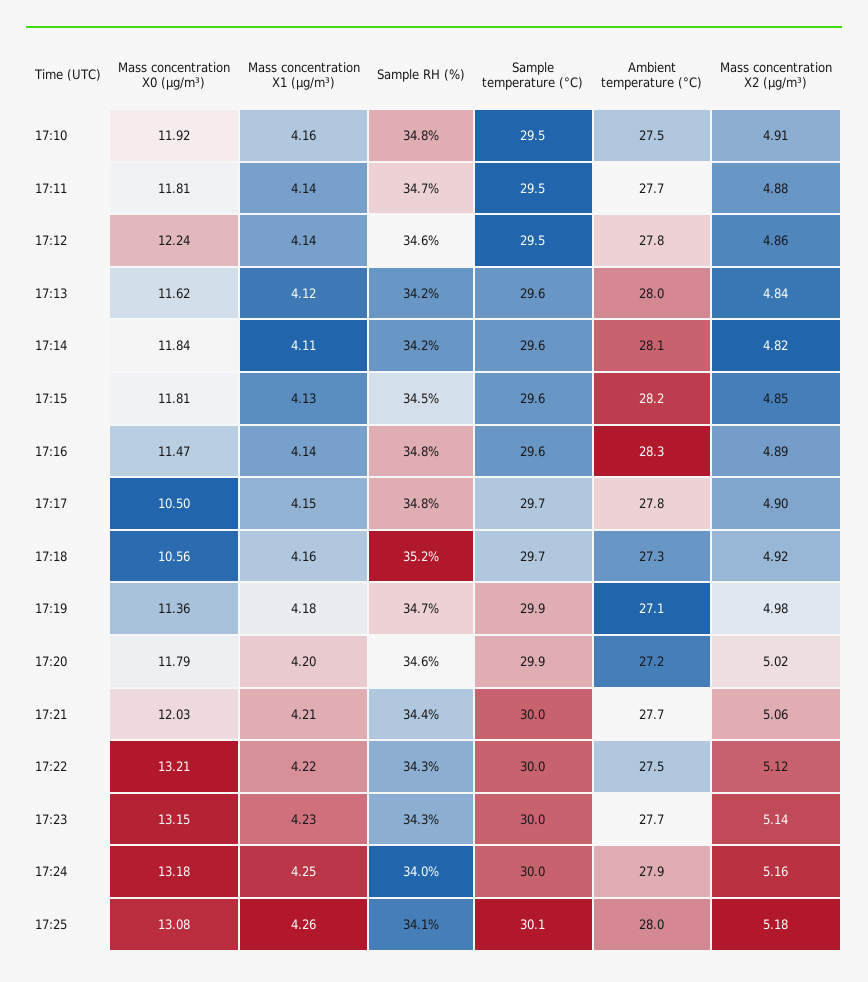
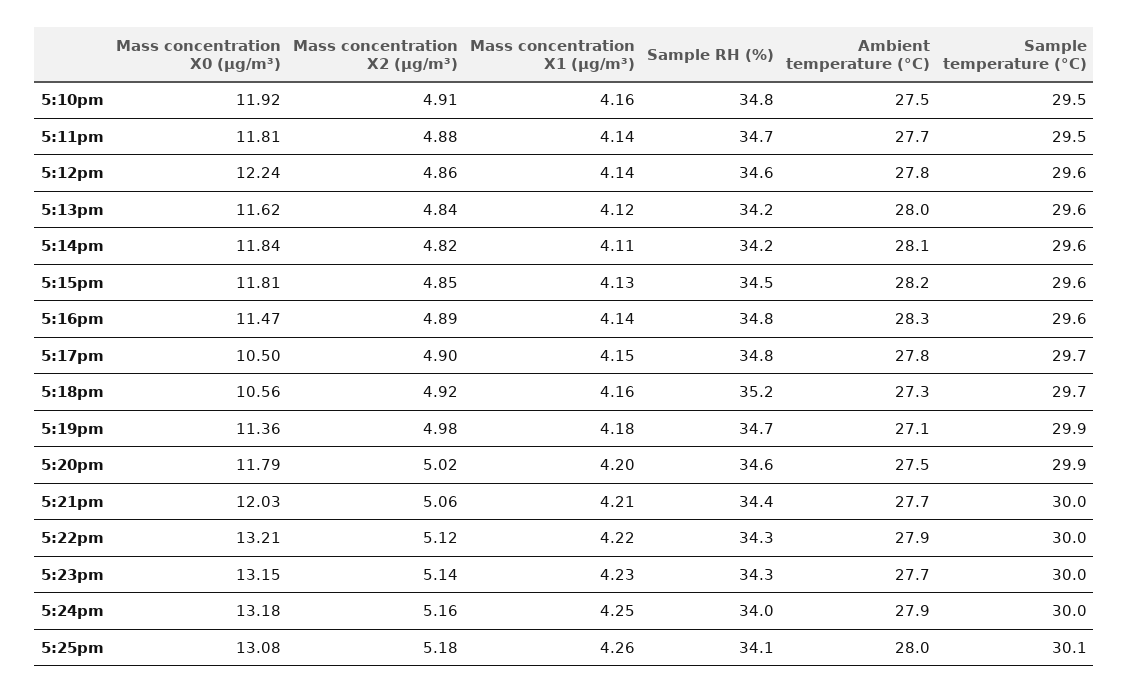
Sample temperature (°C), 17:12: 29.5 -> 29.6
Ambient temperature (°C), 17:20: 27.2 -> 27.5
Ambient temperature (°C), 17:22: 27.5 -> 27.9

